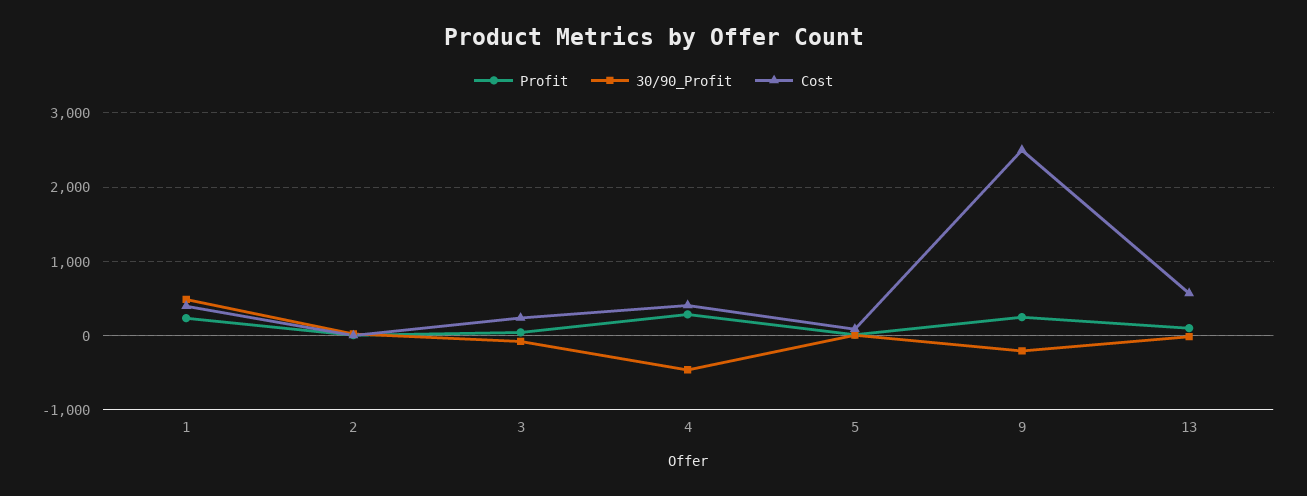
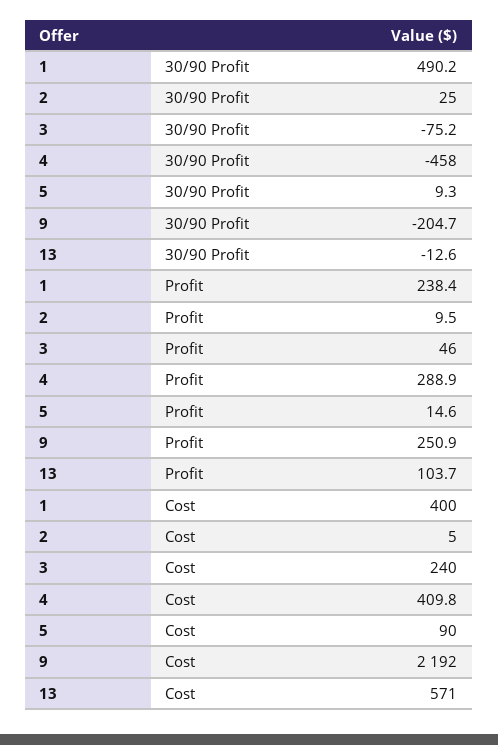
Cost, 9: 2500 -> 2192

